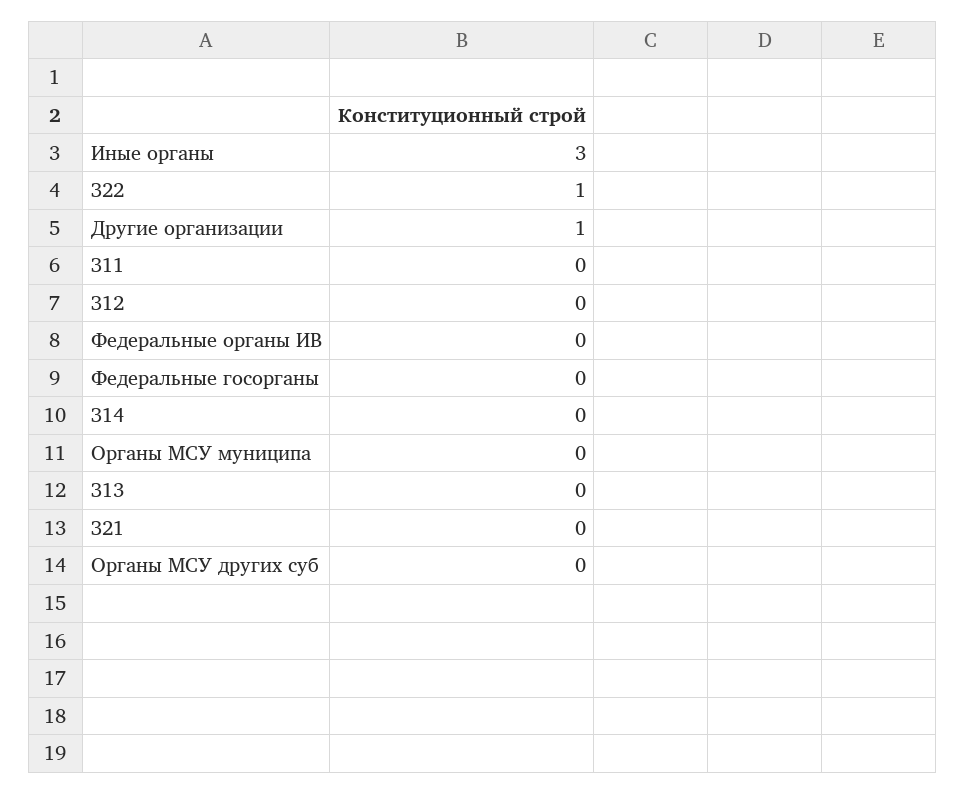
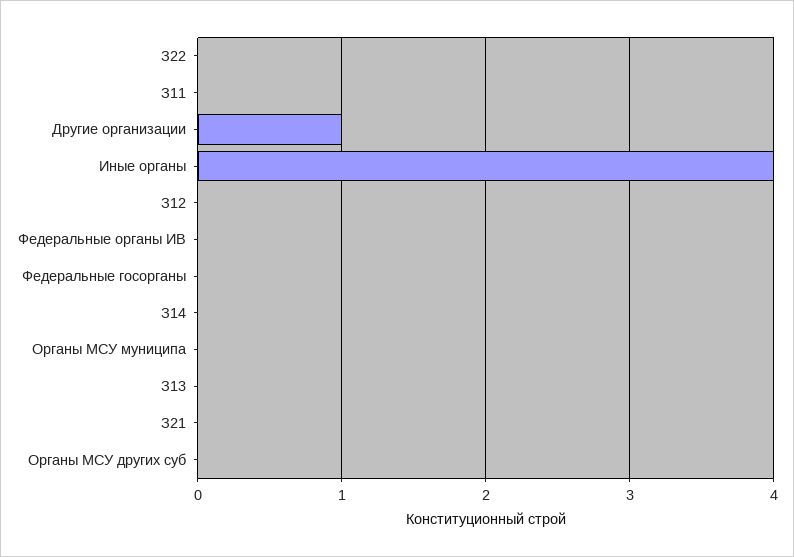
Иные органы: 3 -> 4
З22: 1 -> 0

